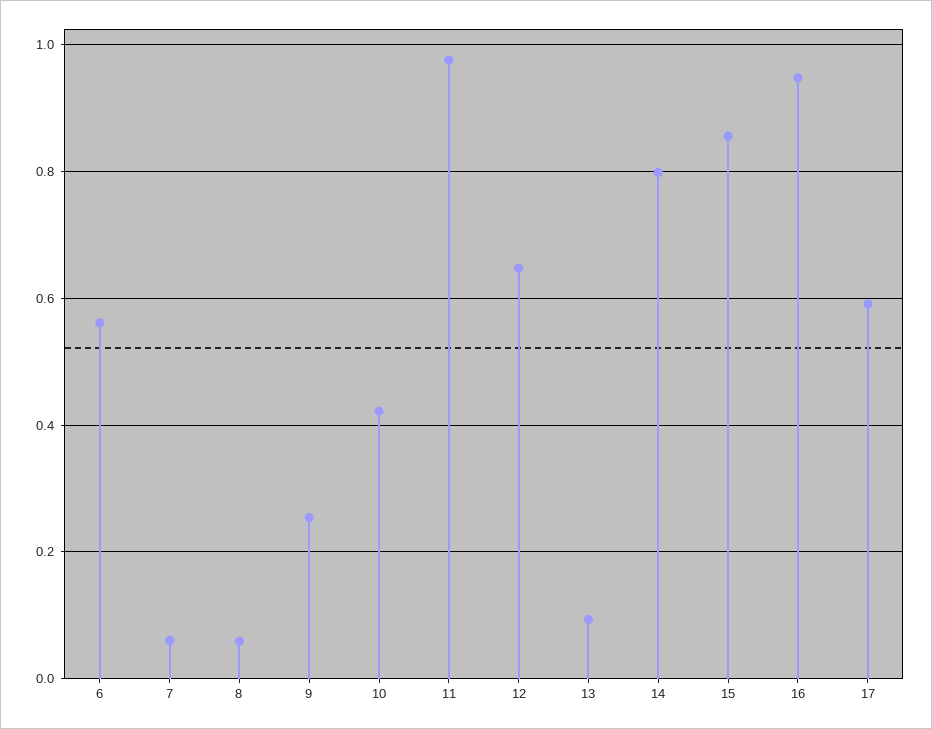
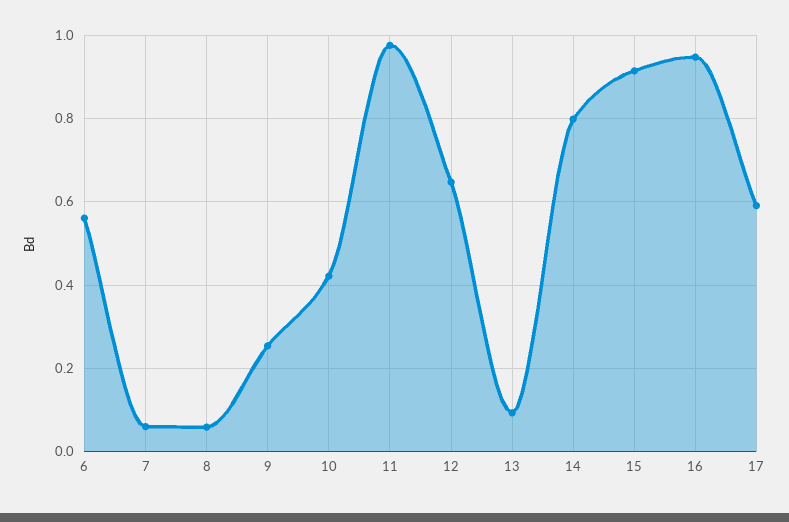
15: 0.86 -> 0.92

